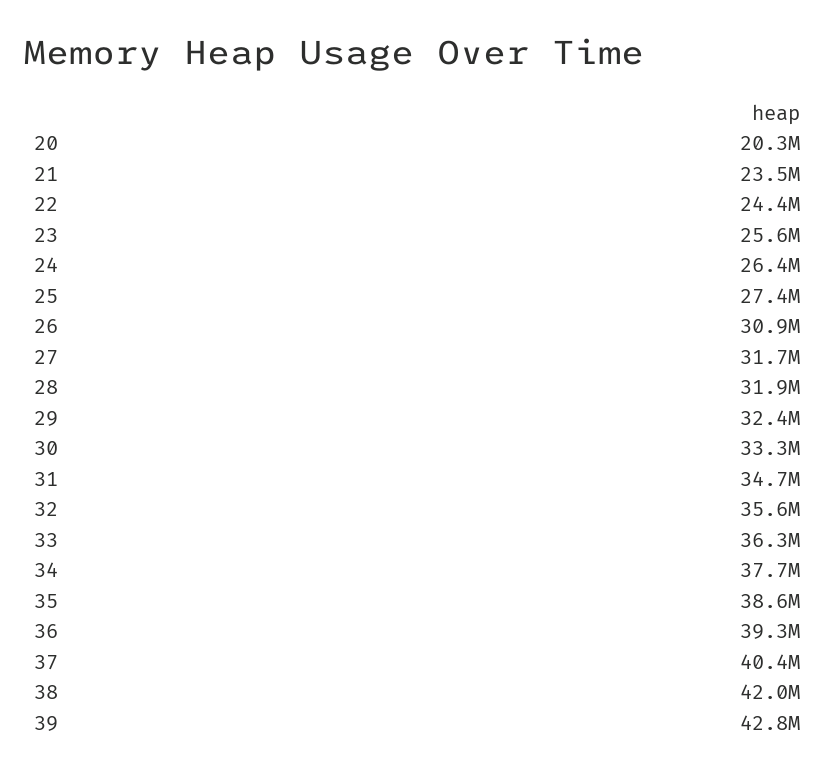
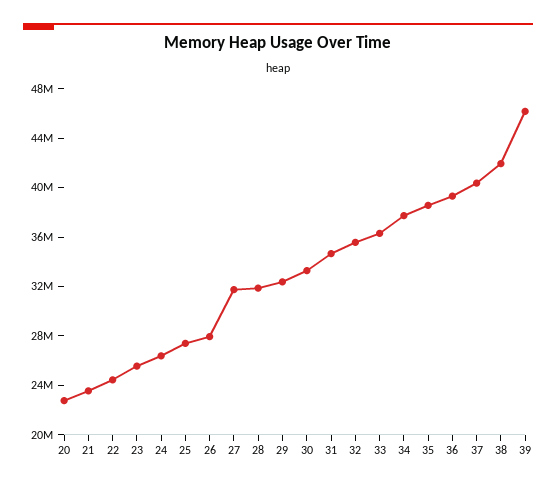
20: 20300000 -> 23000000
26: 30900000 -> 28000000
39: 42800000 -> 46000000

